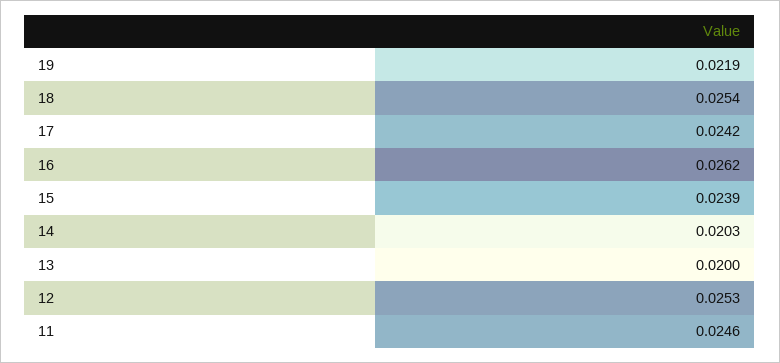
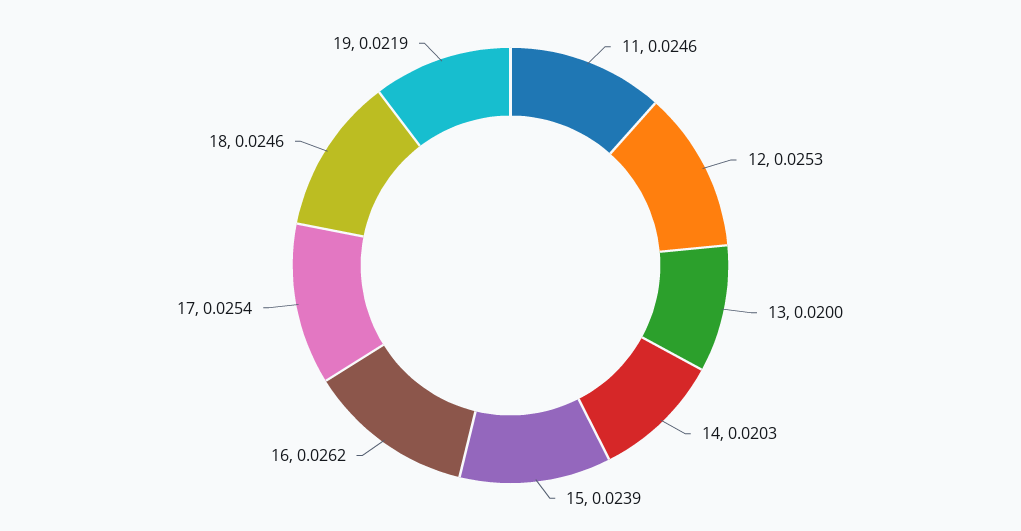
18: 0.0254 -> 0.0246
17: 0.0242 -> 0.0254

